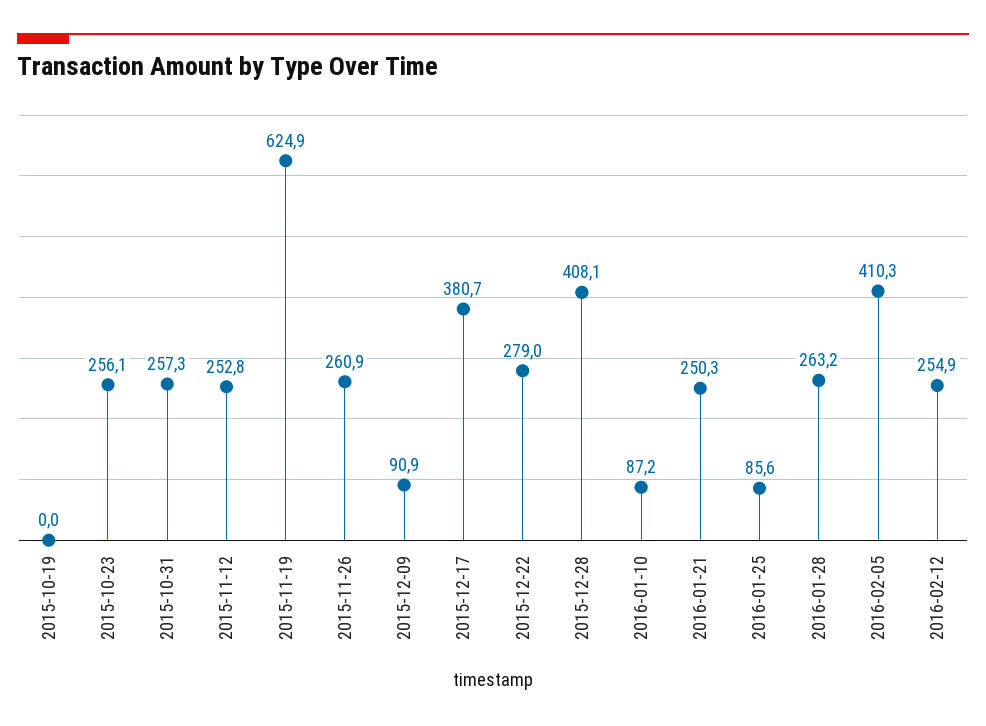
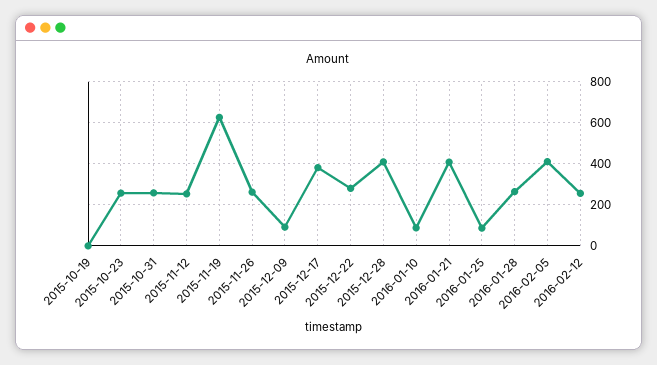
2016-01-21: 250.3 -> 400

